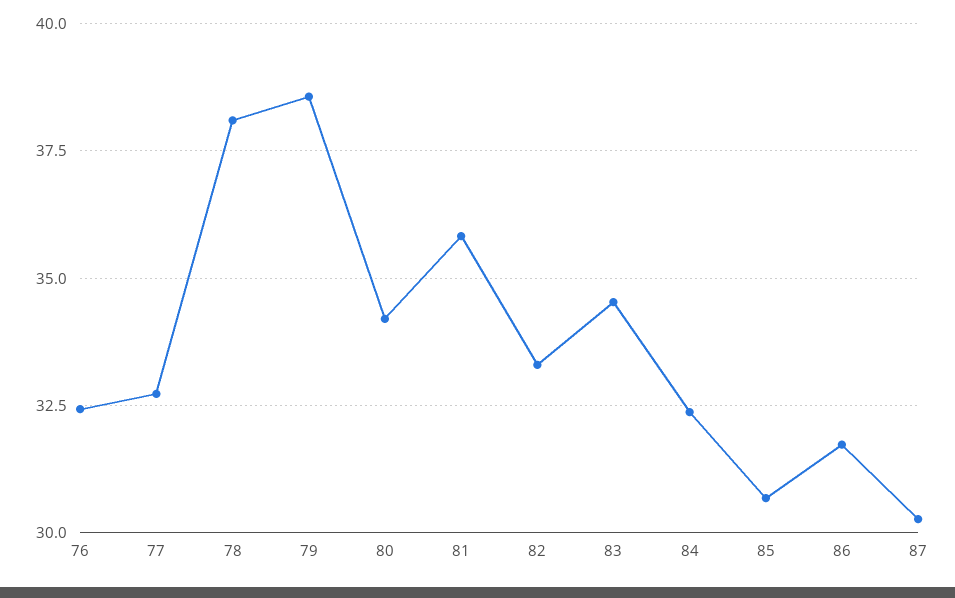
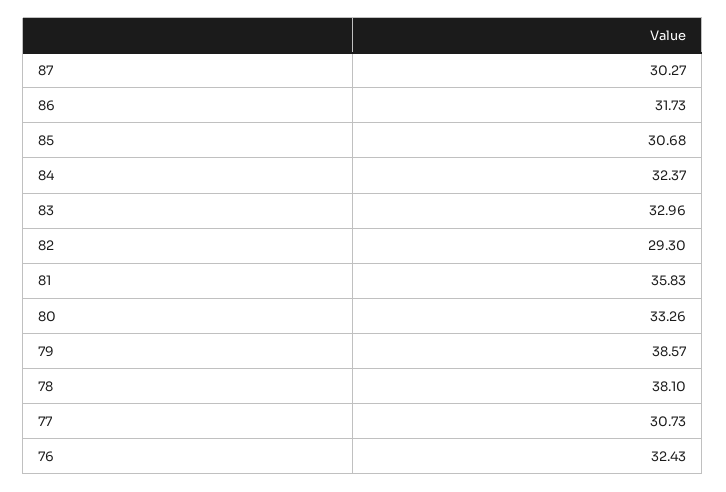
77: 32.75 -> 30.73
80: 34.25 -> 33.26
82: 33.25 -> 29.3
83: 34.5 -> 32.96

